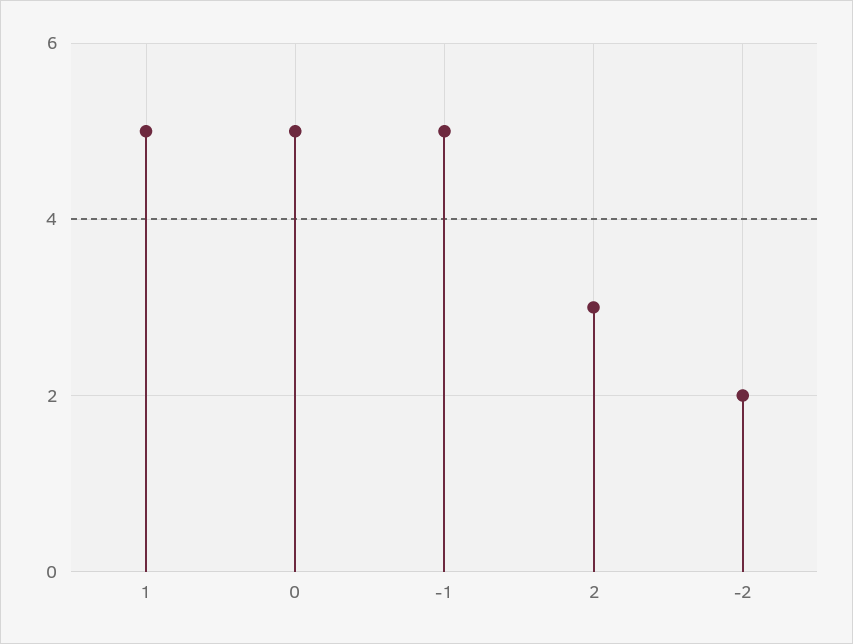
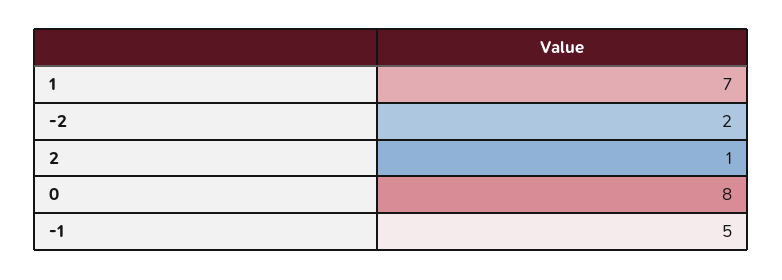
1: 5 -> 7
0: 5 -> 8
2: 3 -> 1

